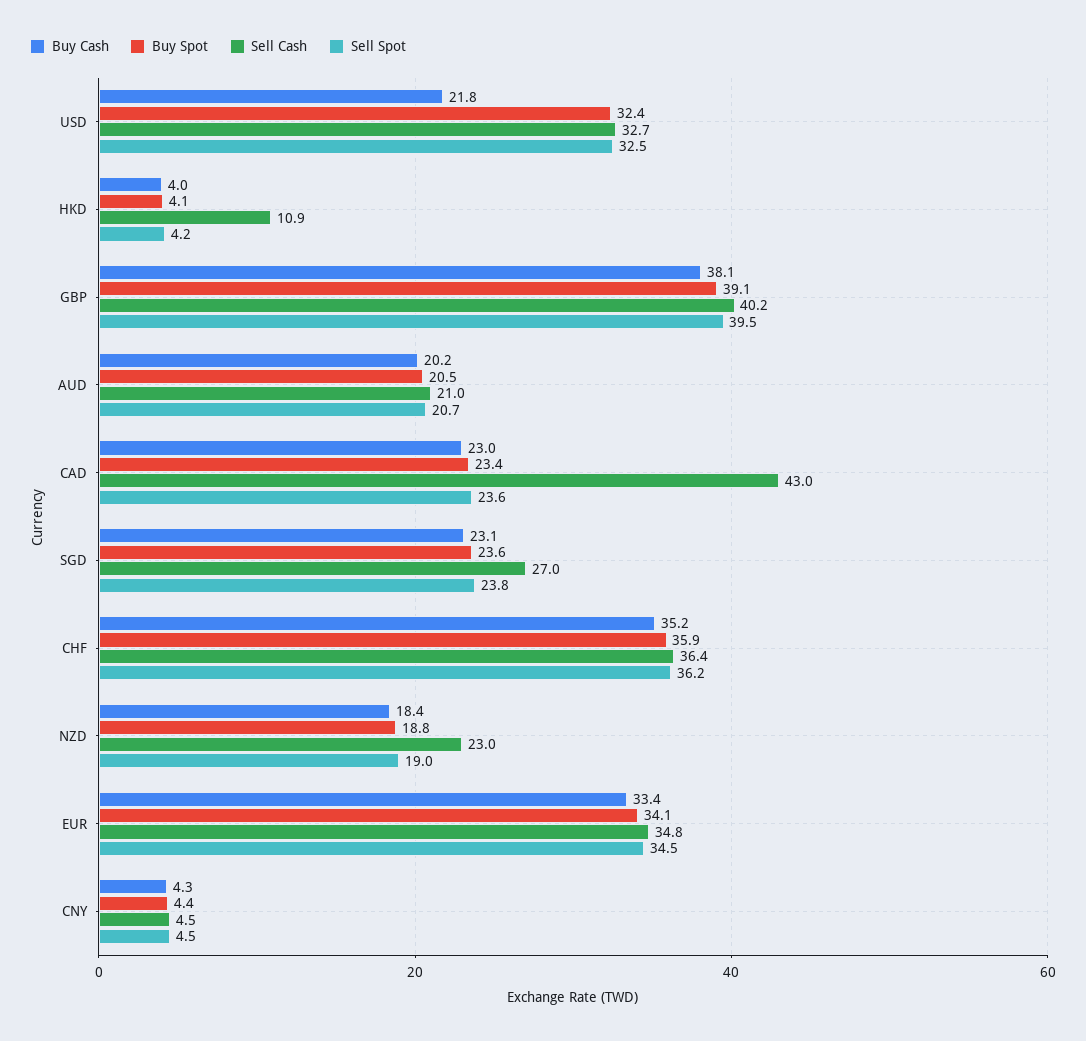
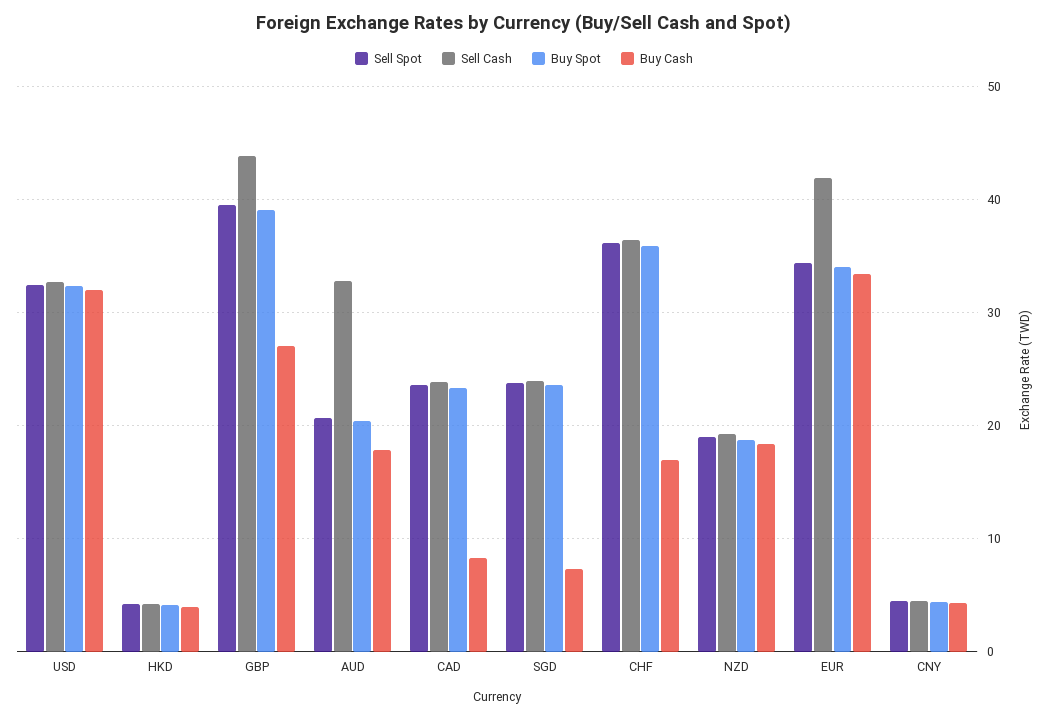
Buy Cash, USD: 21.8 -> 32
Sell Cash, HKD: 10.9 -> 4
Buy Cash, GBP: 38.1 -> 27
Sell Cash, GBP: 40.2 -> 44
Buy Cash, AUD: 20.2 -> 18
Sell Cash, AUD: 21 -> 33
Buy Cash, CAD: 23 -> 8
Sell Cash, CAD: 43 -> 24
Buy Cash, SGD: 23.1 -> 7
Sell Cash, SGD: 27 -> 24
Buy Cash, CHF: 35.2 -> 17
Sell Cash, NZD: 23 -> 19
Sell Cash, EUR: 34.8 -> 42

